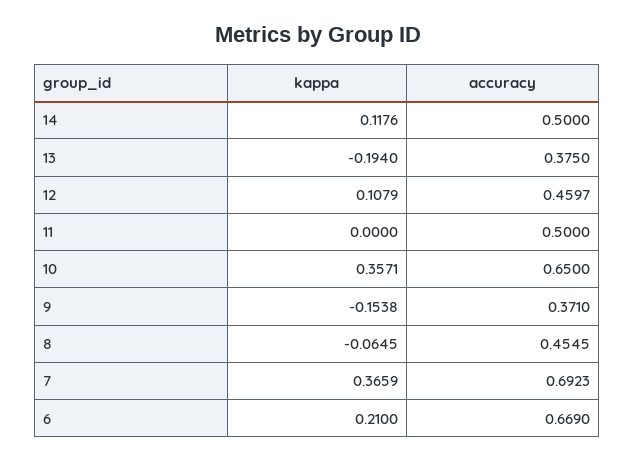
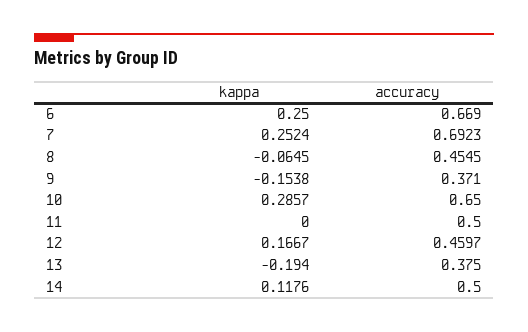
kappa, 12: 0.1079 -> 0.1667
kappa, 10: 0.3571 -> 0.2857
kappa, 7: 0.3659 -> 0.2524
kappa, 6: 0.21 -> 0.25

